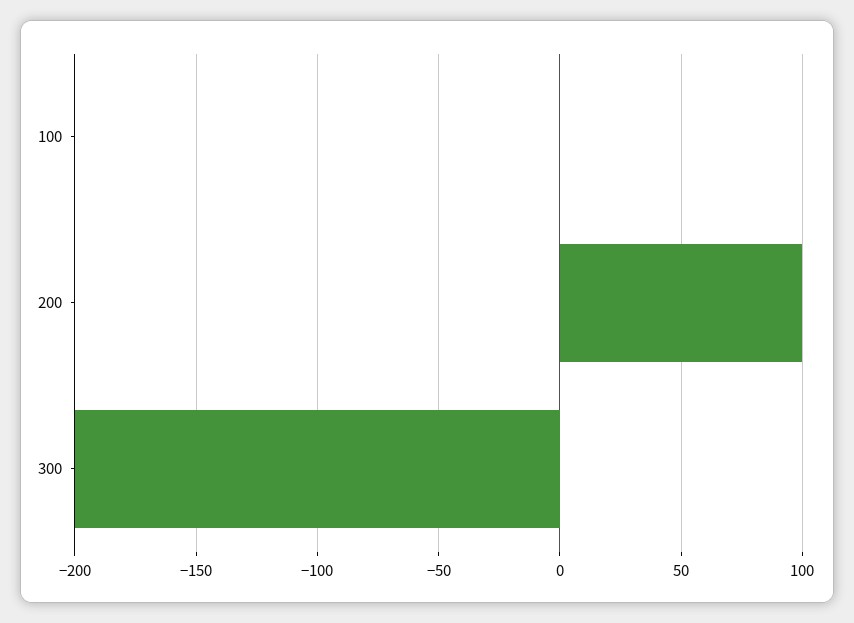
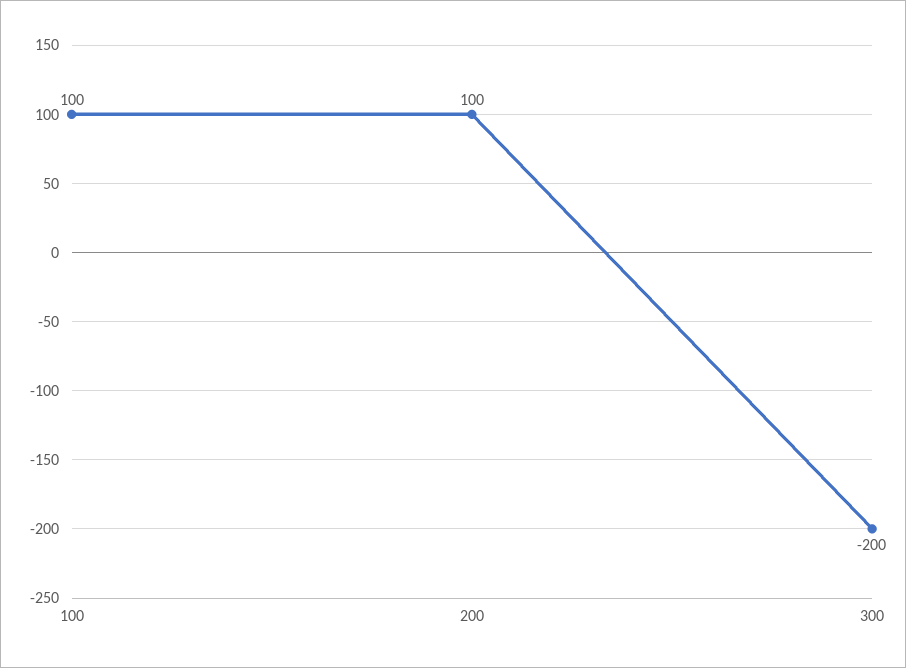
100: 0 -> 100

